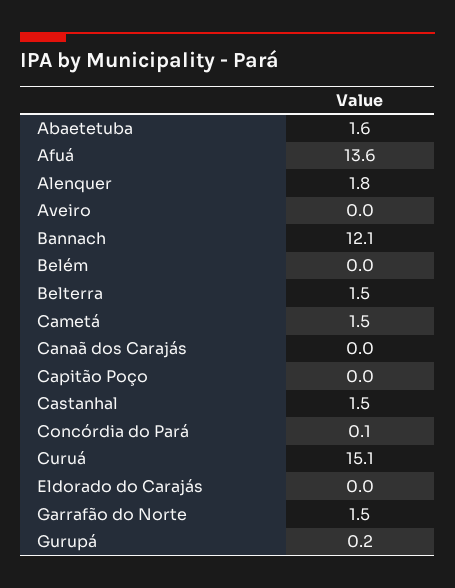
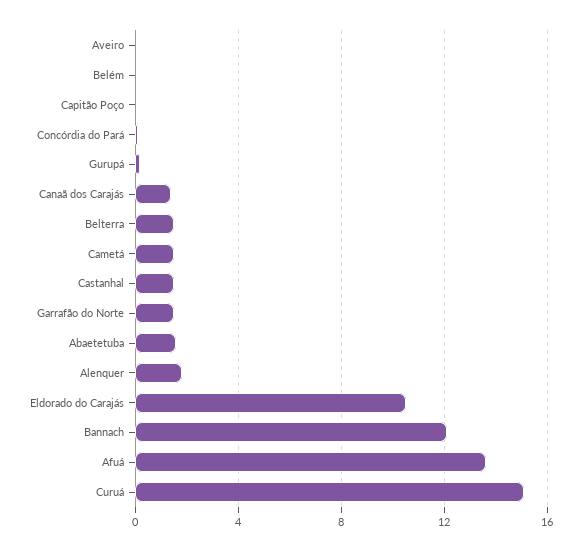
Canaã dos Carajás: 0 -> 1.5
Eldorado do Carajás: 0 -> 10.5

